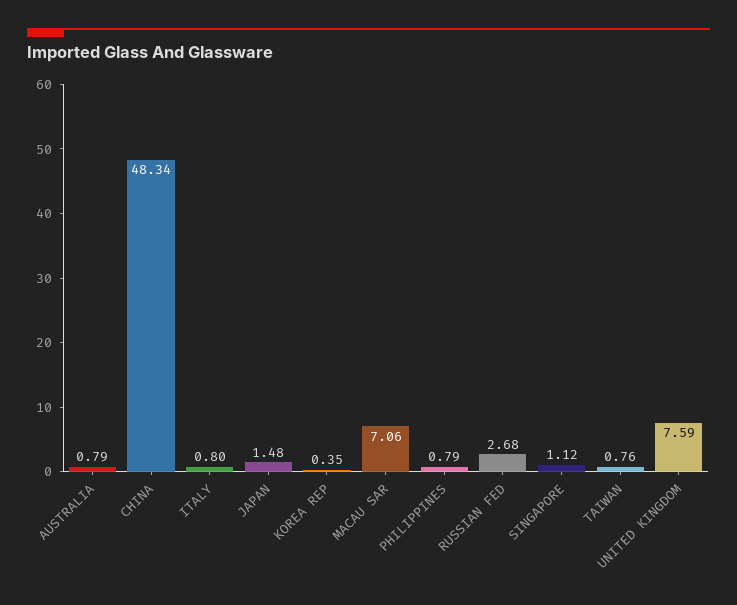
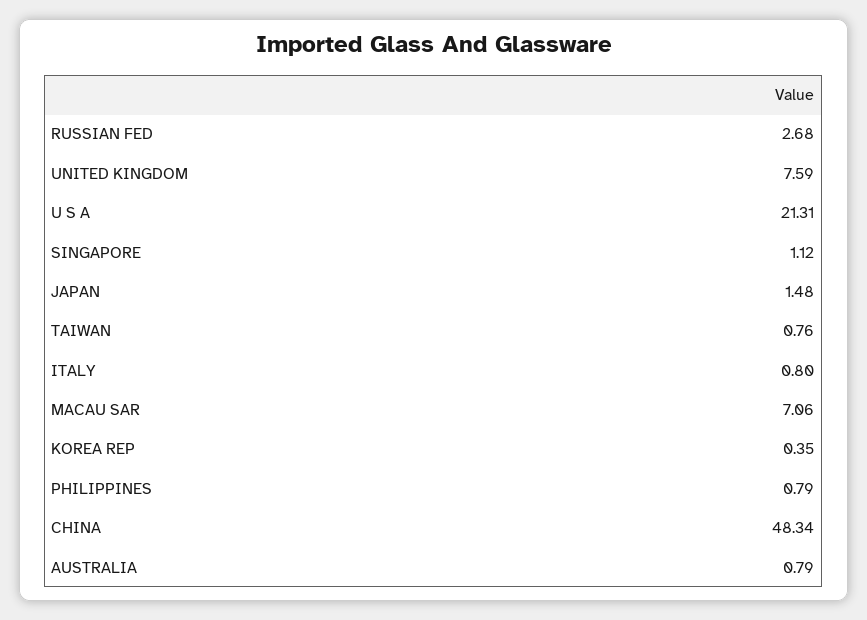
U S A: none -> 21.31

